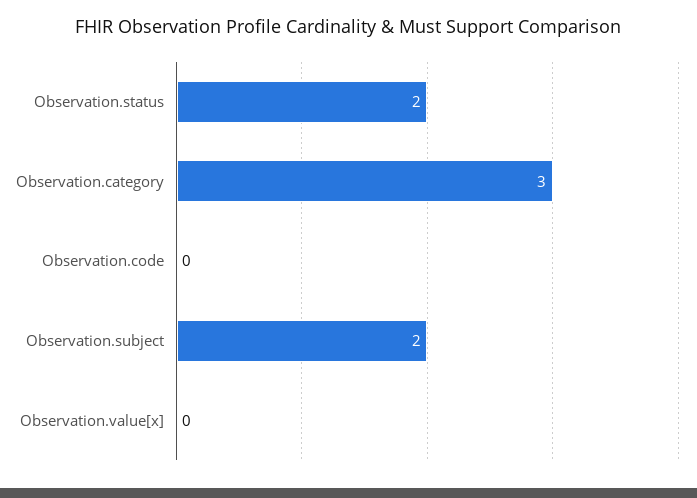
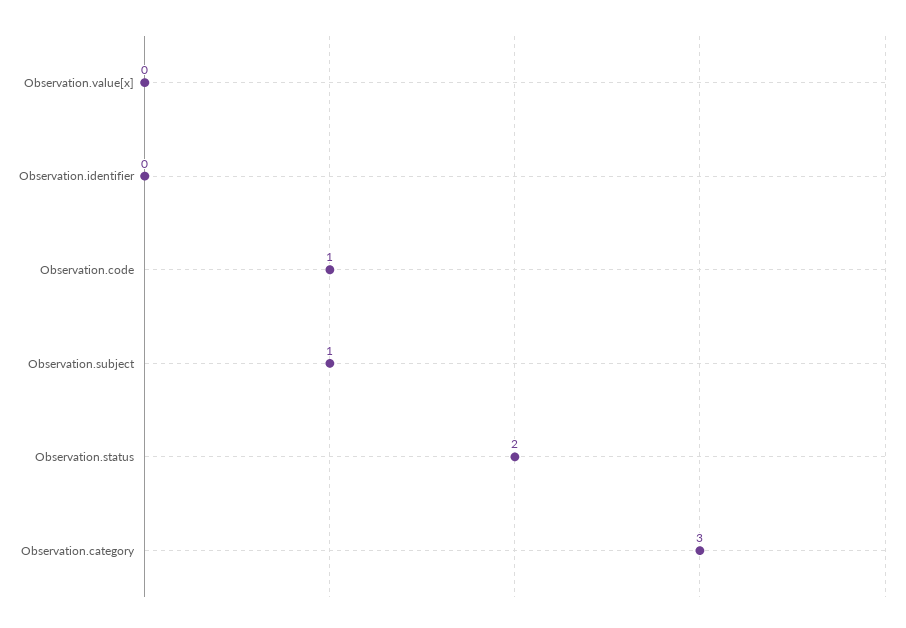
Observation.code: 0 -> 1
Observation.subject: 2 -> 1
Observation.identifier: none -> 0

